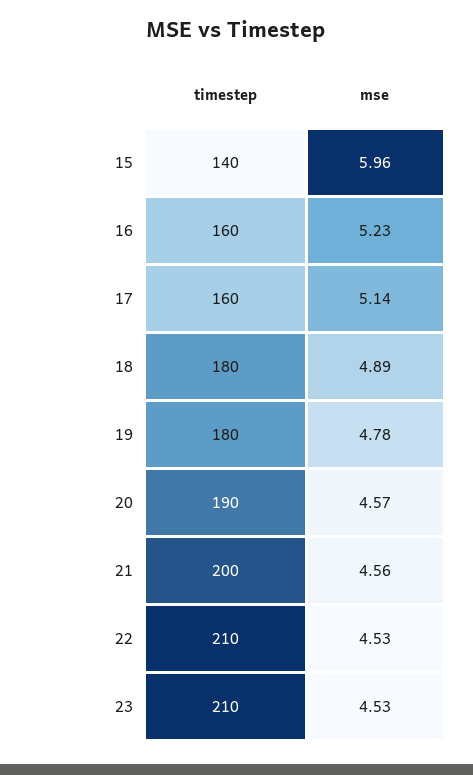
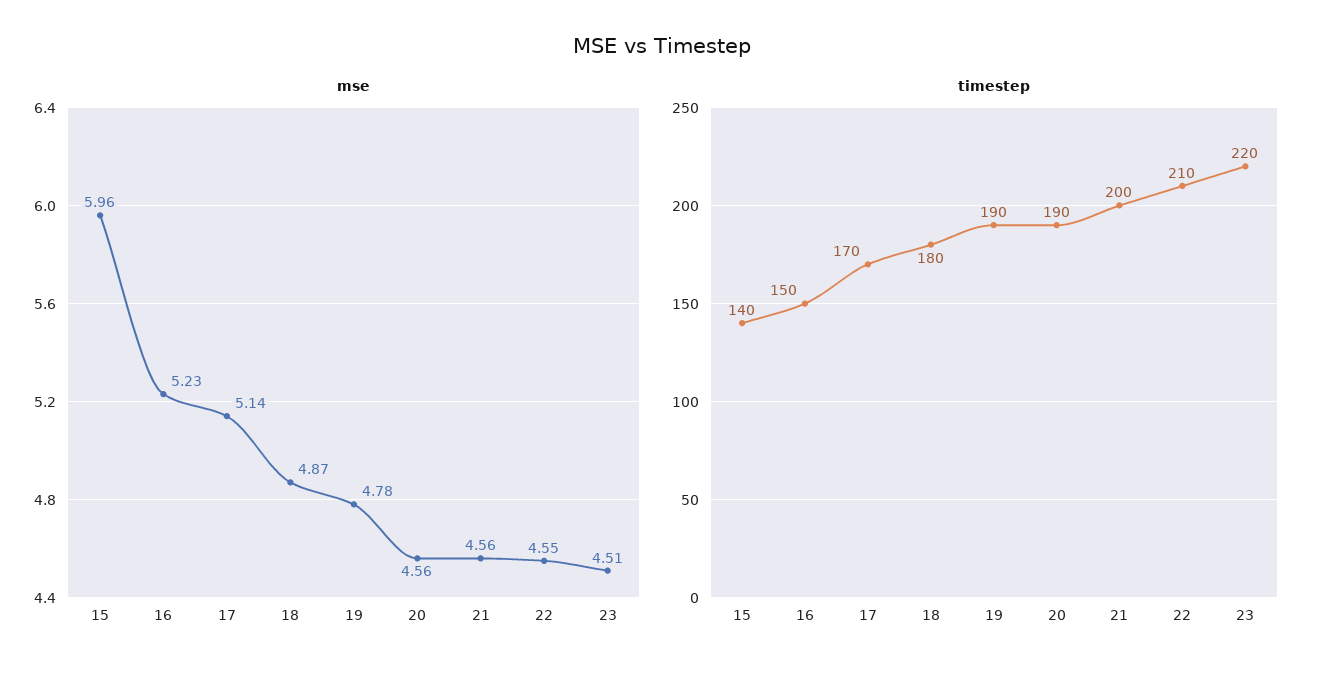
timestep, 16: 160 -> 150
timestep, 17: 160 -> 170
mse, 18: 4.89 -> 4.87
timestep, 19: 180 -> 190
mse, 20: 4.57 -> 4.56
mse, 22: 4.53 -> 4.55
timestep, 23: 210 -> 220
mse, 23: 4.53 -> 4.51

